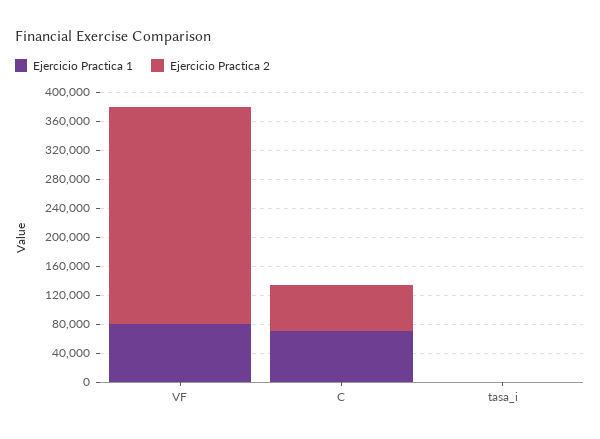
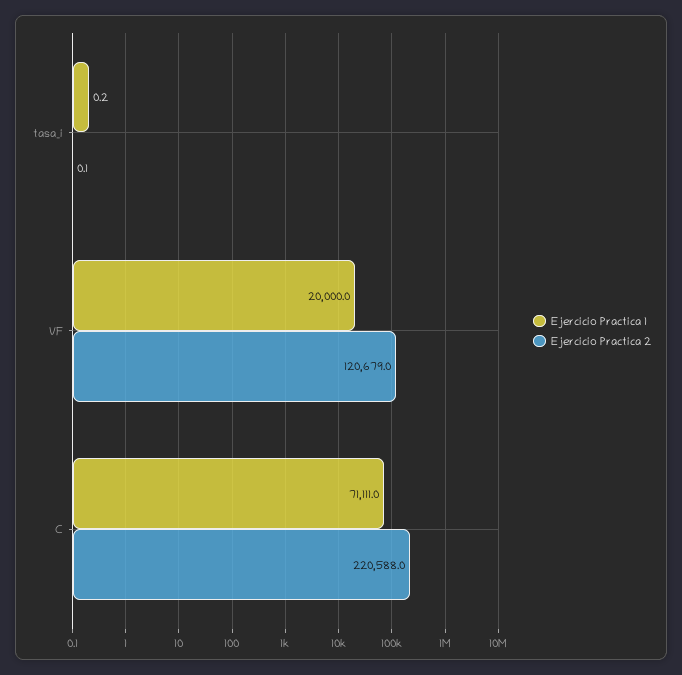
Ejercicio Practica 1, VF: 80000 -> 20000
Ejercicio Practica 2, VF: 300000 -> 120679
Ejercicio Practica 2, C: 60000 -> 220588

